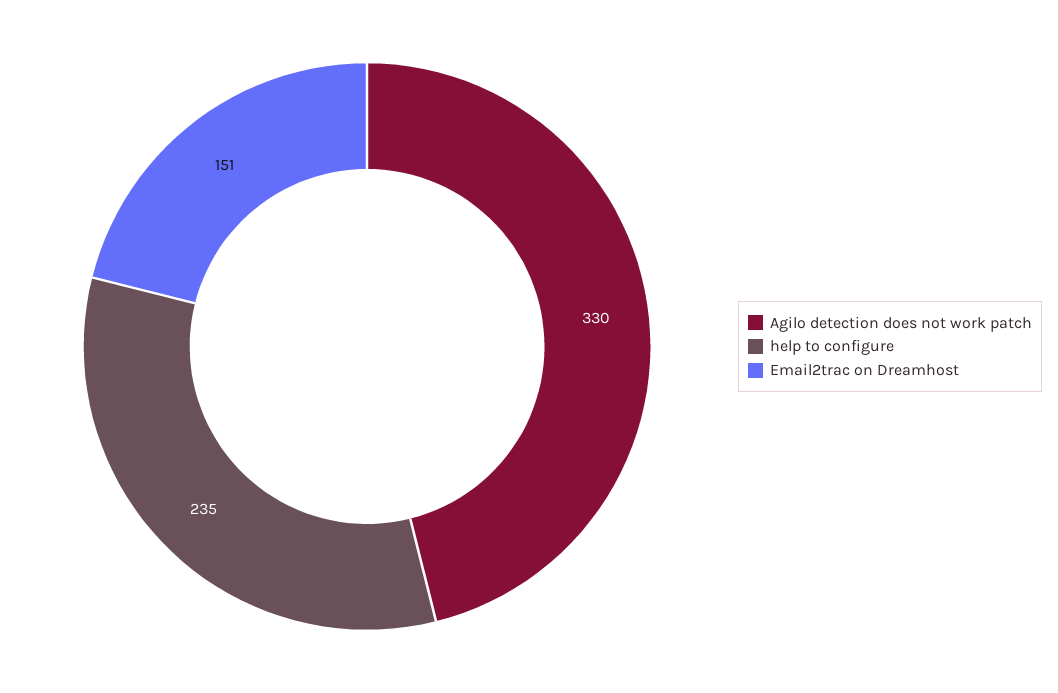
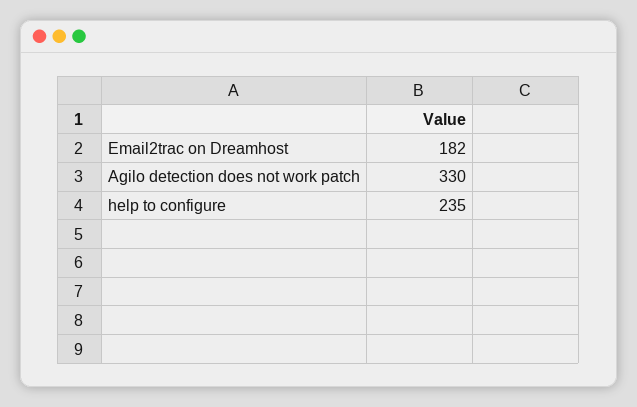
Email2trac on Dreamhost: 151 -> 182

